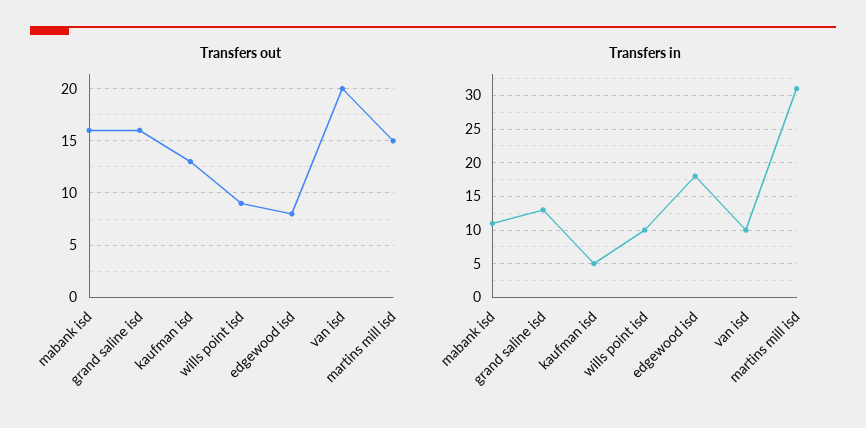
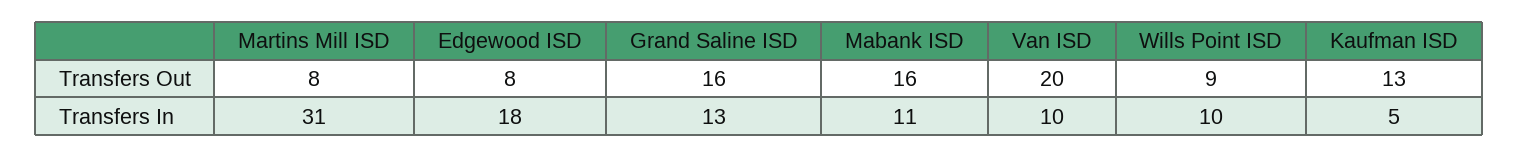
Transfers out, martins mill isd: 15 -> 8

